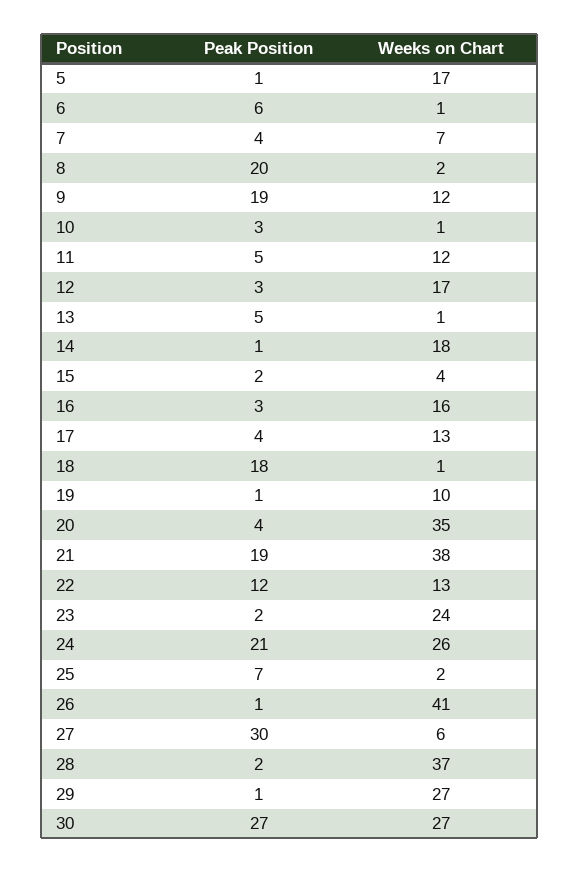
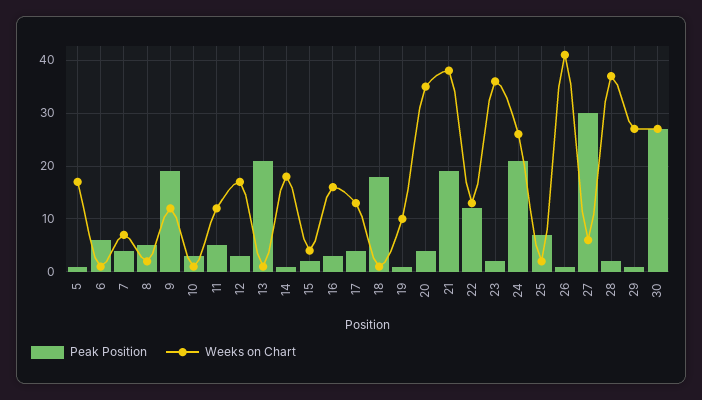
Peak Position, 8: 20 -> 5
Peak Position, 13: 5 -> 20
Weeks on Chart, 23: 24 -> 35

